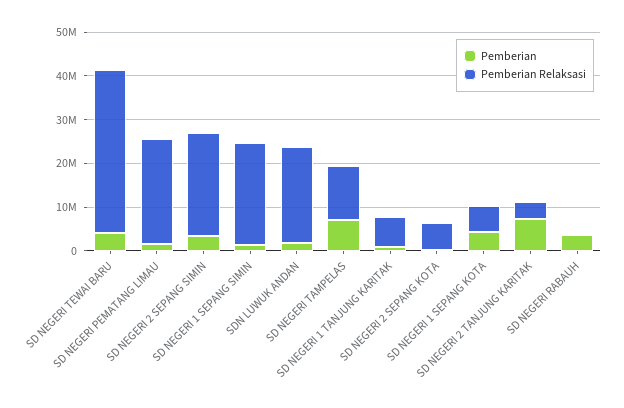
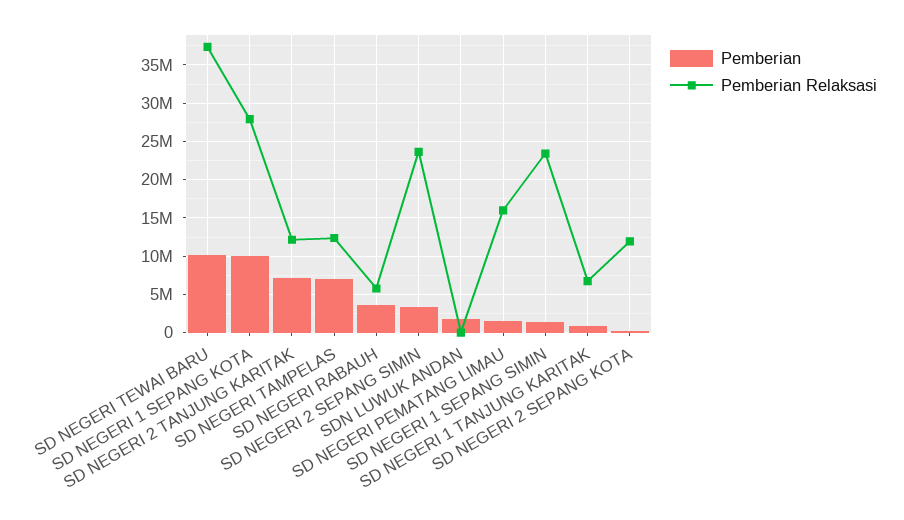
Pemberian, SD NEGERI TEWAI BARU: 4000000 -> 10000000
Pemberian Relaksasi, SD NEGERI PEMATANG LIMAU: 24000000 -> 16000000
Pemberian Relaksasi, SDN LUWUK ANDAN: 22000000 -> 0
Pemberian Relaksasi, SD NEGERI 2 SEPANG KOTA: 6000000 -> 12000000
Pemberian, SD NEGERI 1 SEPANG KOTA: 4000000 -> 10000000
Pemberian Relaksasi, SD NEGERI 1 SEPANG KOTA: 6000000 -> 28000000
Pemberian Relaksasi, SD NEGERI 2 TANJUNG KARITAK: 4000000 -> 12000000
Pemberian Relaksasi, SD NEGERI RABAUH: 0 -> 6000000

